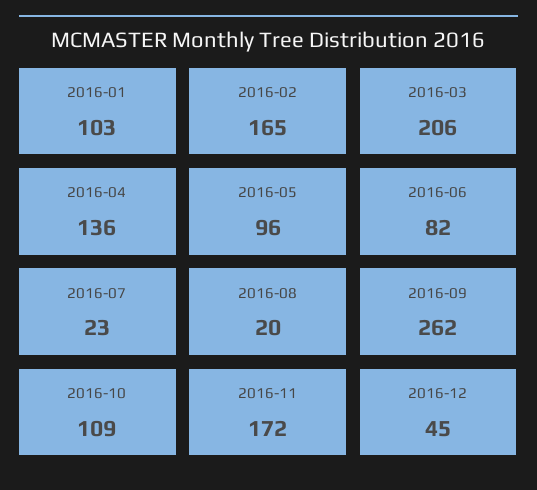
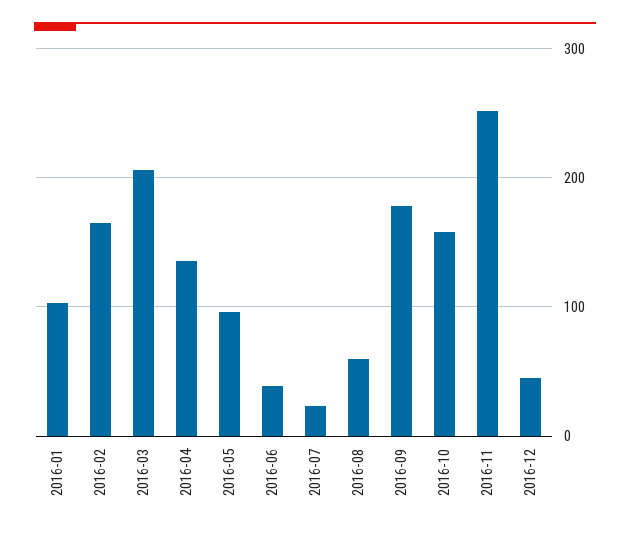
2016-06: 82 -> 40
2016-08: 20 -> 60
2016-09: 262 -> 180
2016-10: 109 -> 160
2016-11: 172 -> 250

